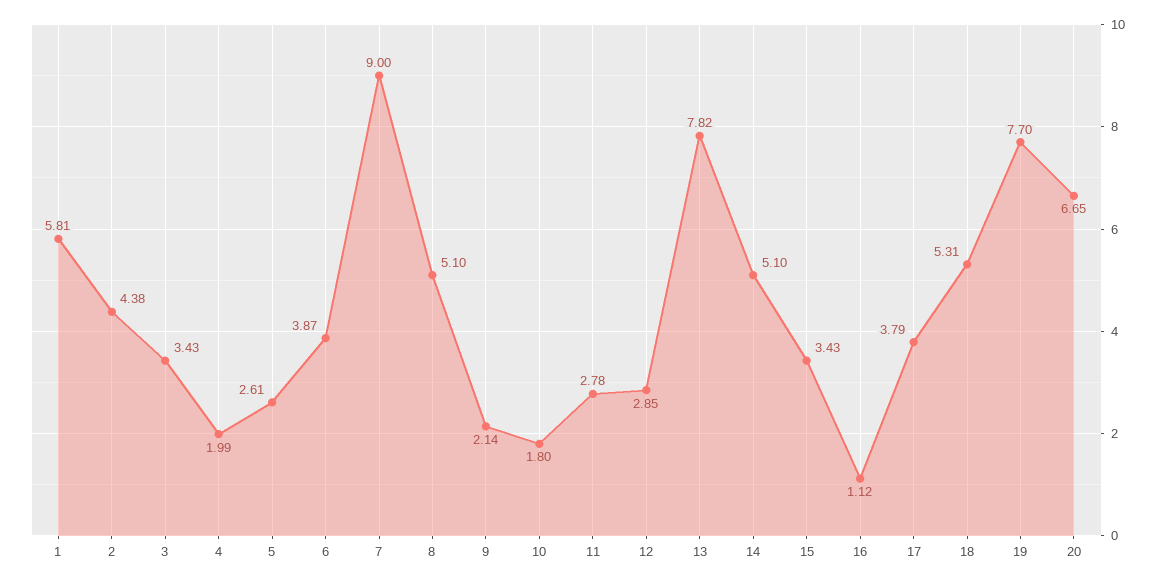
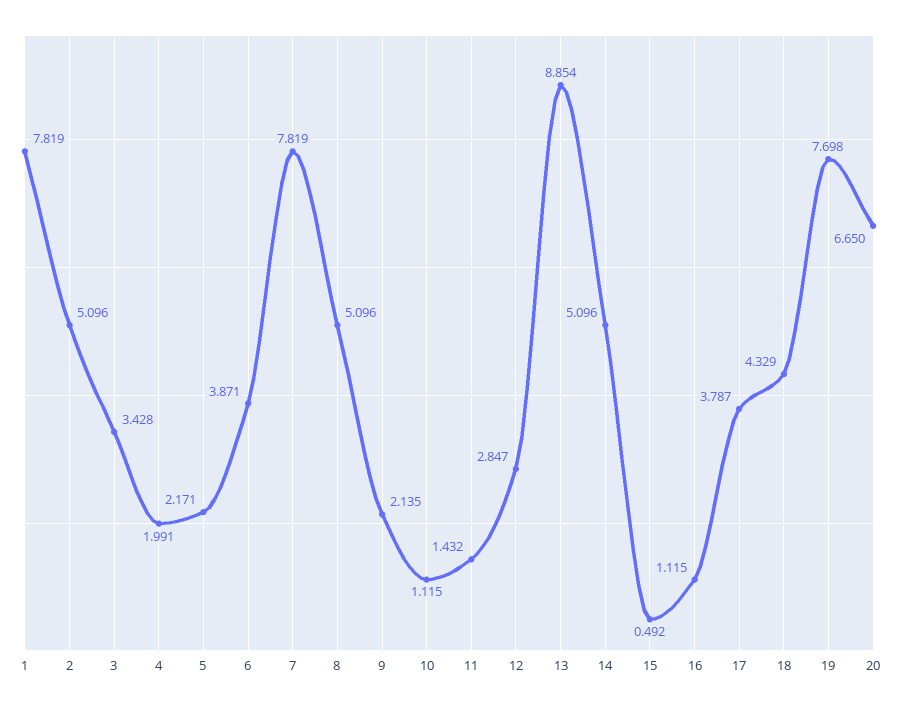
1: 5.81 -> 7.819
2: 4.38 -> 5.096
5: 2.61 -> 2.171
7: 9 -> 7.819
10: 1.8 -> 1.115
11: 2.78 -> 1.432
13: 7.82 -> 8.854
15: 3.43 -> 0.492
18: 5.31 -> 4.329

